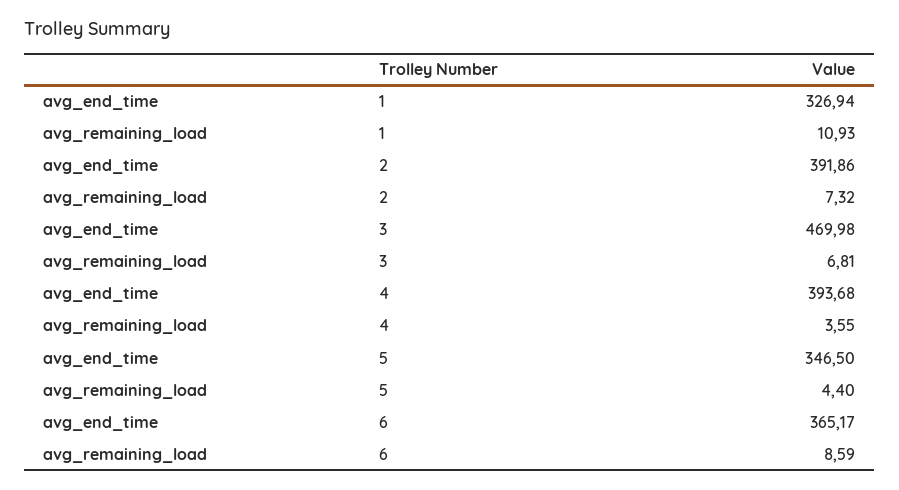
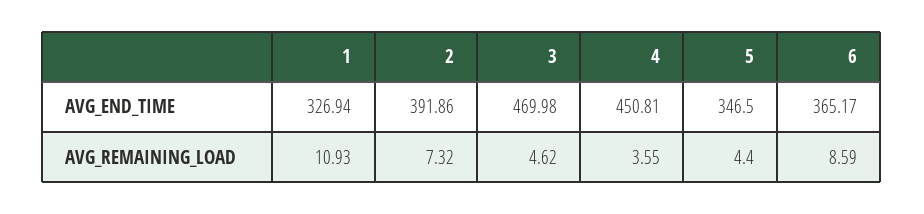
avg_remaining_load, 3: 6.81 -> 4.62
avg_end_time, 4: 393.68 -> 450.81

